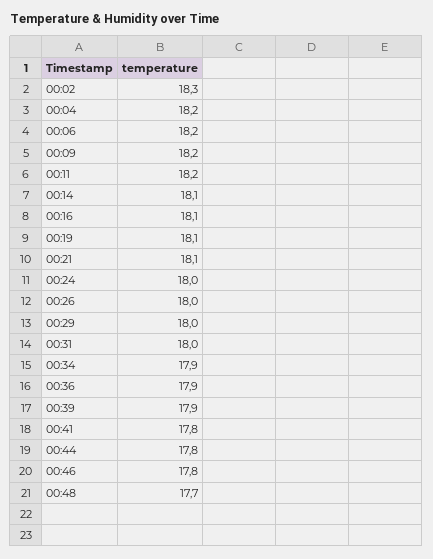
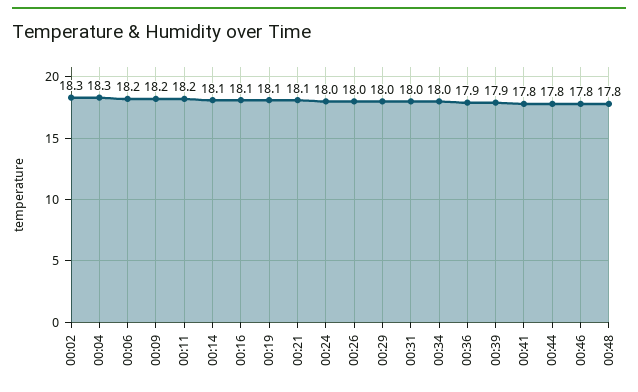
00:04: 18.2 -> 18.3
00:34: 17.9 -> 18
00:48: 17.7 -> 17.8

